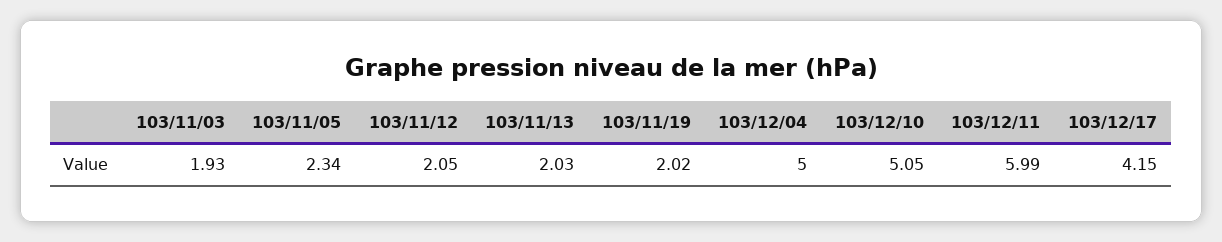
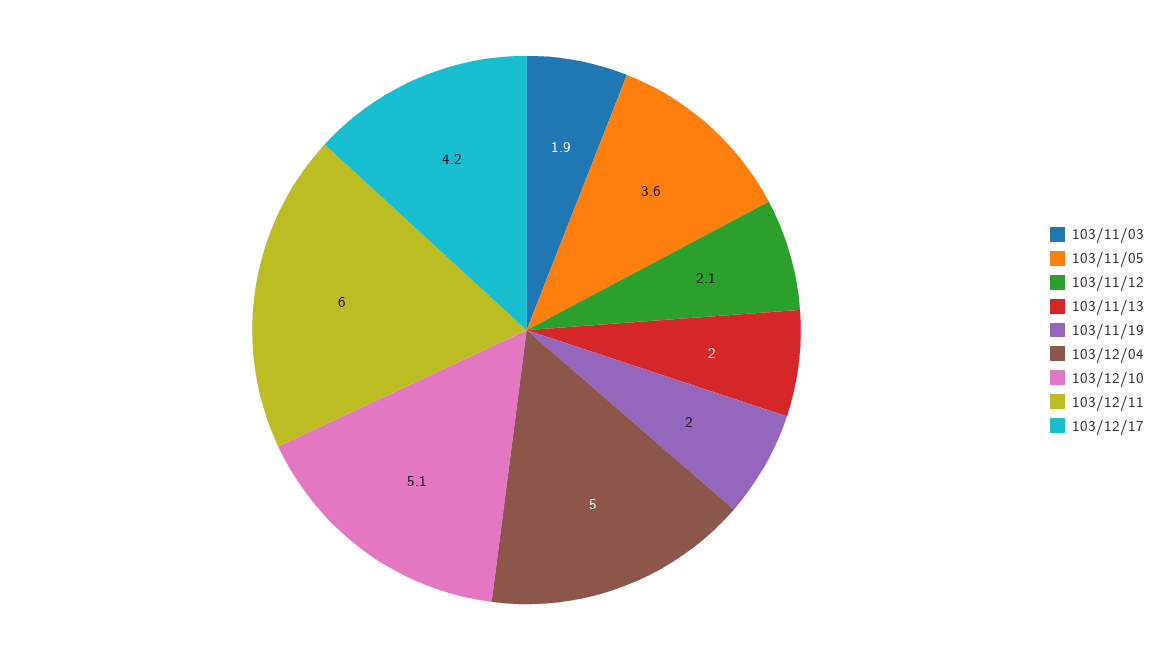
103/11/05: 2.34 -> 3.6

